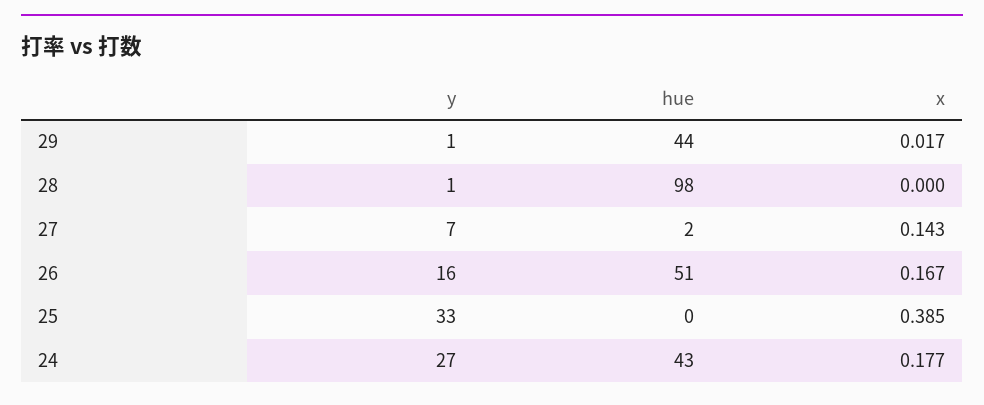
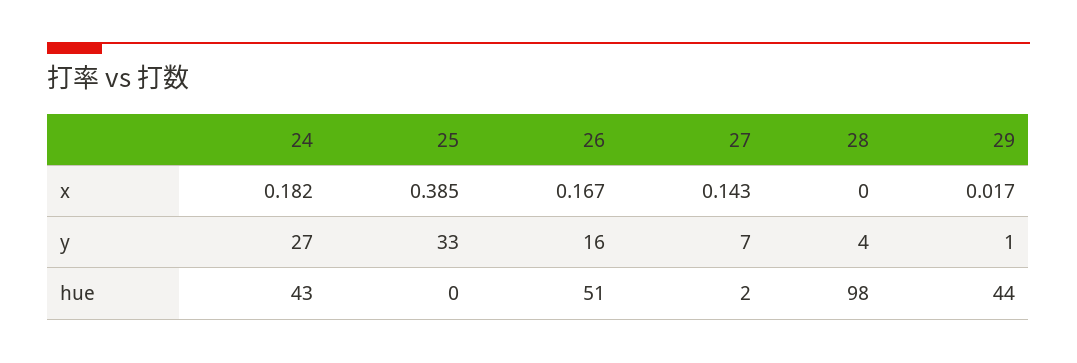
y, 28: 1 -> 4
x, 24: 0.177 -> 0.182

